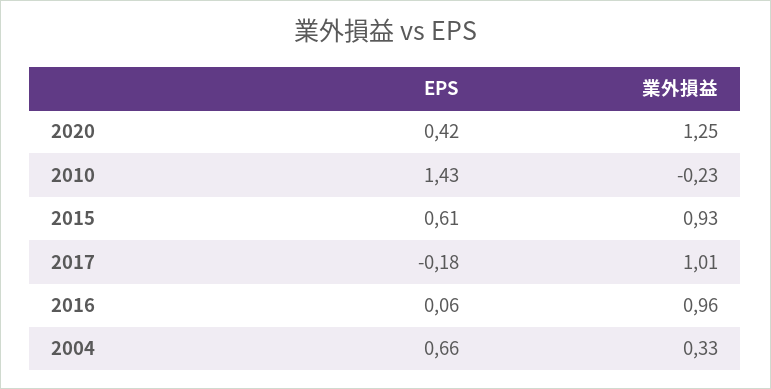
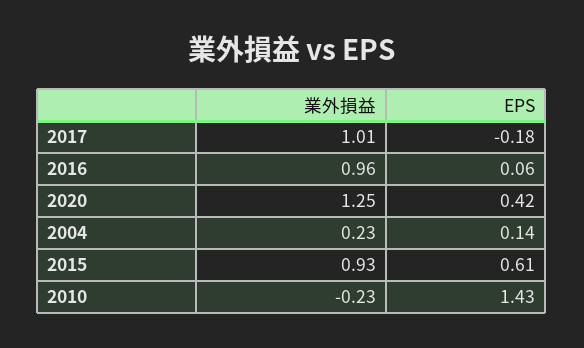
EPS, 2004: 0.66 -> 0.14
業外損益, 2004: 0.33 -> 0.23

